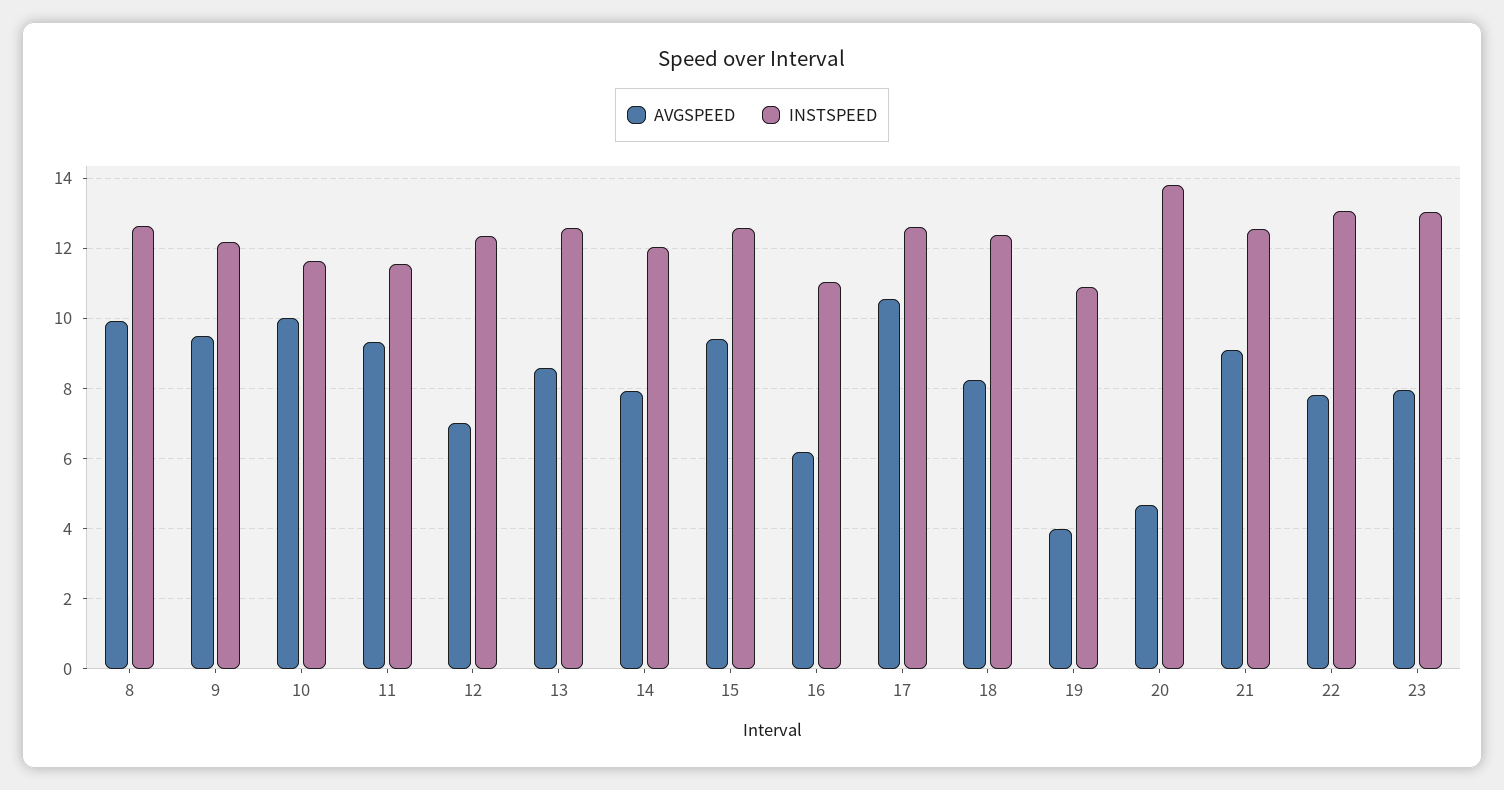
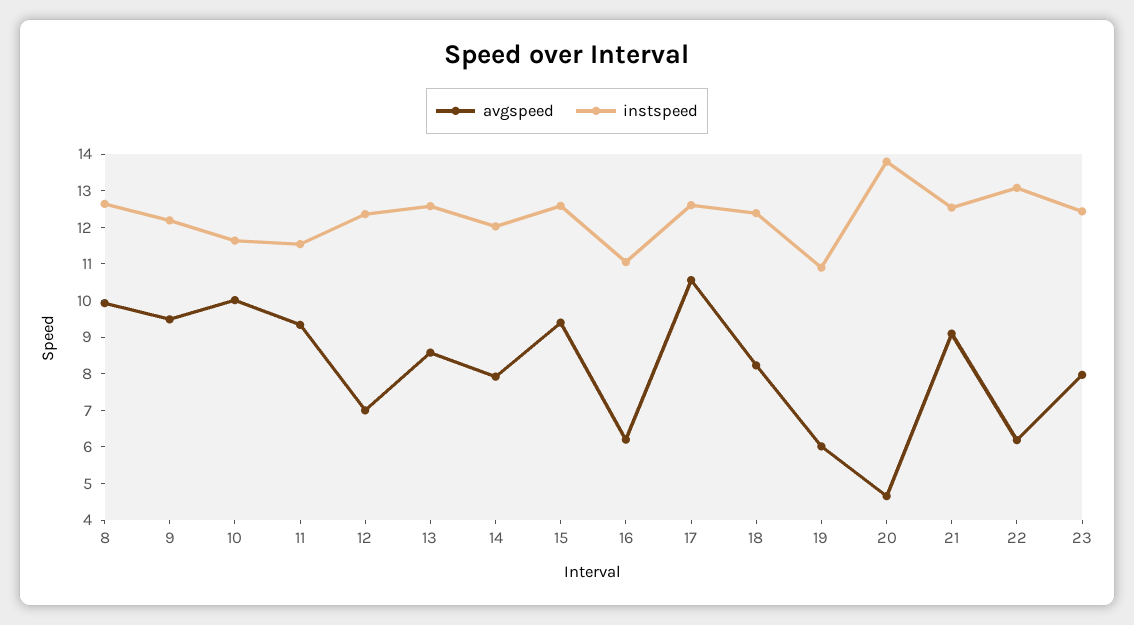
AVGSPEED, 19: 4 -> 6
AVGSPEED, 22: 7.8 -> 6.25
INSTSPEED, 23: 13 -> 12.5

